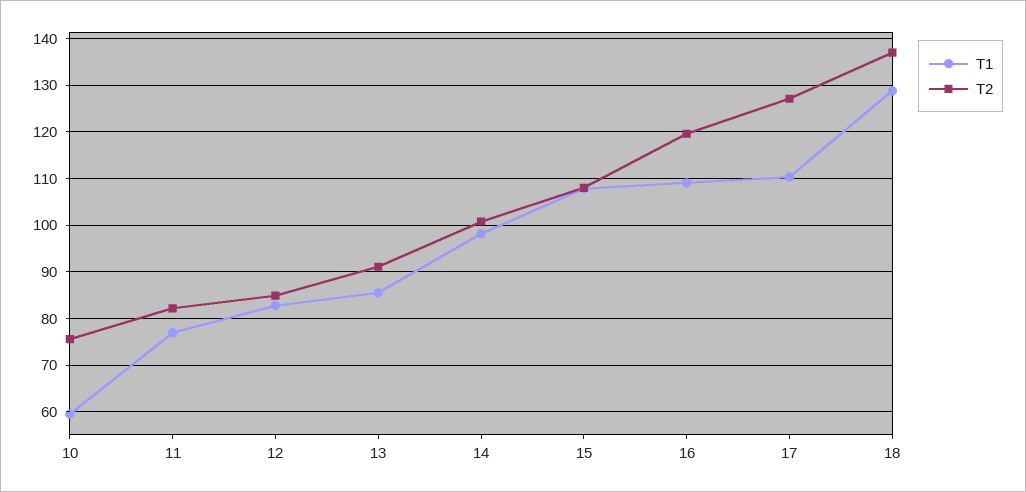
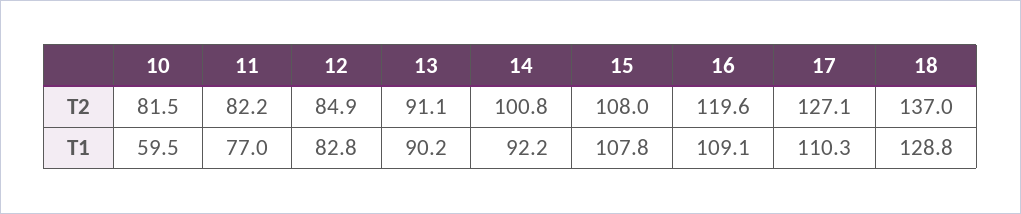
T2, 10: 76 -> 81.5
T1, 13: 86 -> 90.2
T1, 14: 98 -> 92.2

